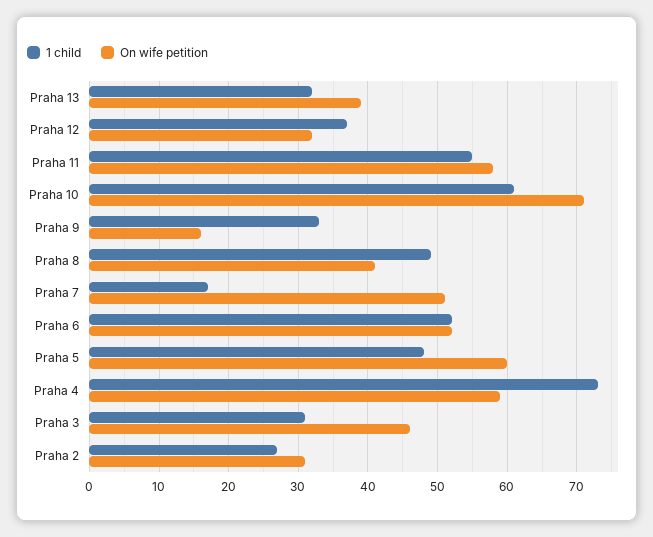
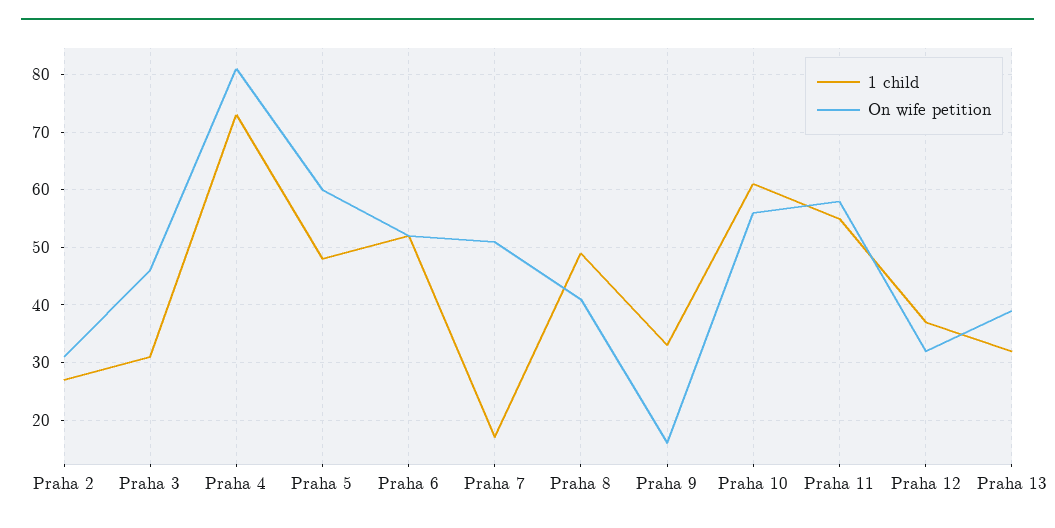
On wife petition, Praha 10: 71 -> 55
On wife petition, Praha 4: 59 -> 80

